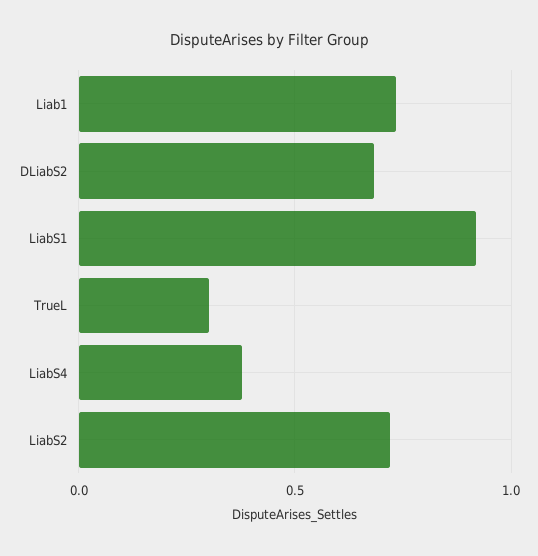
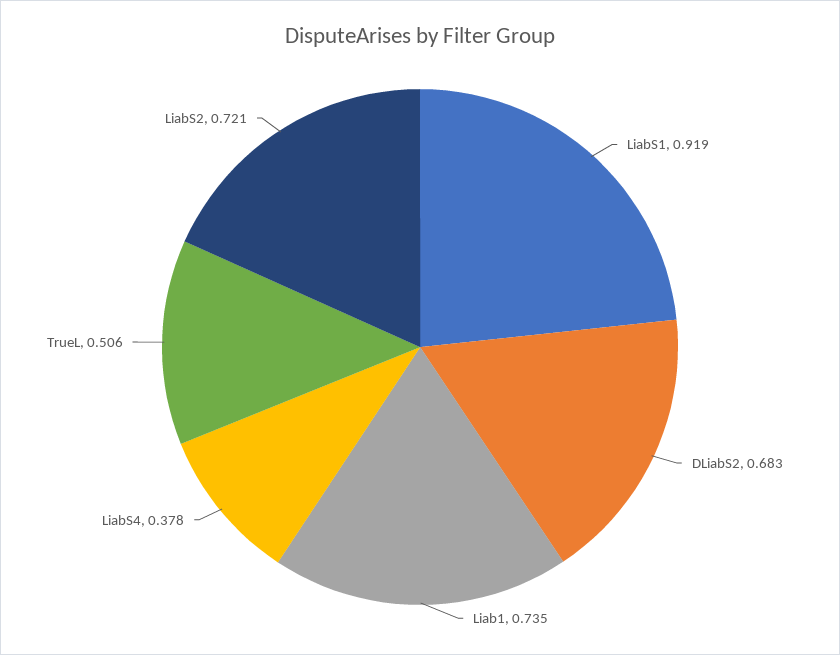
TrueL: 0.3 -> 0.506

